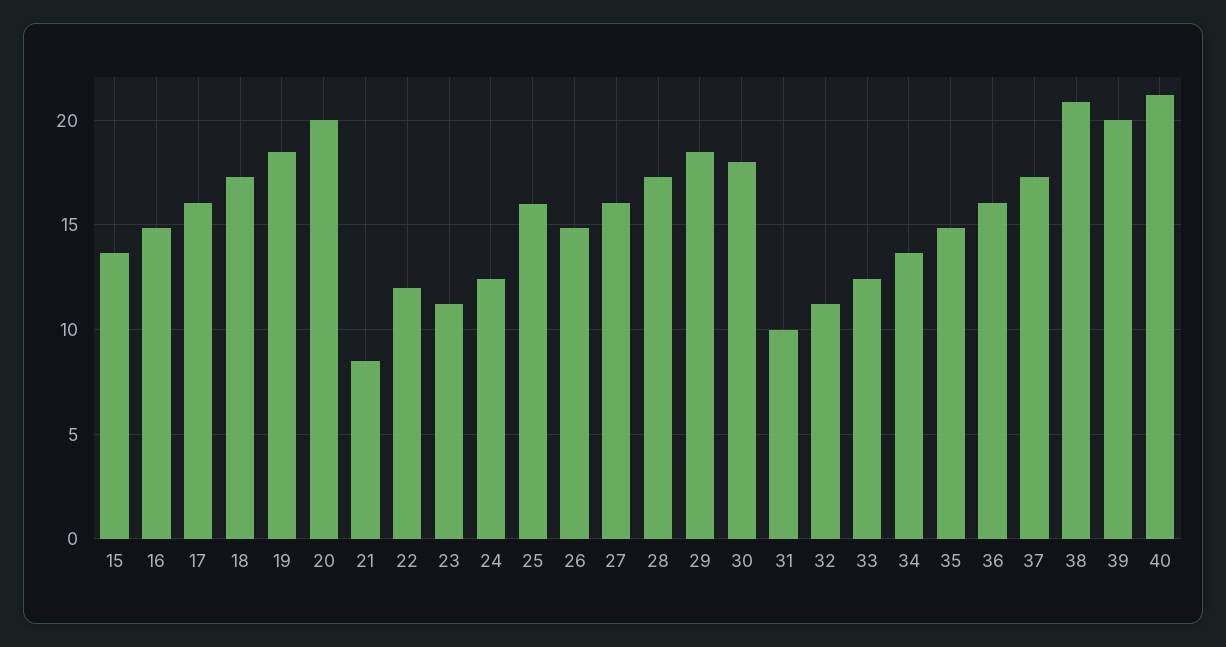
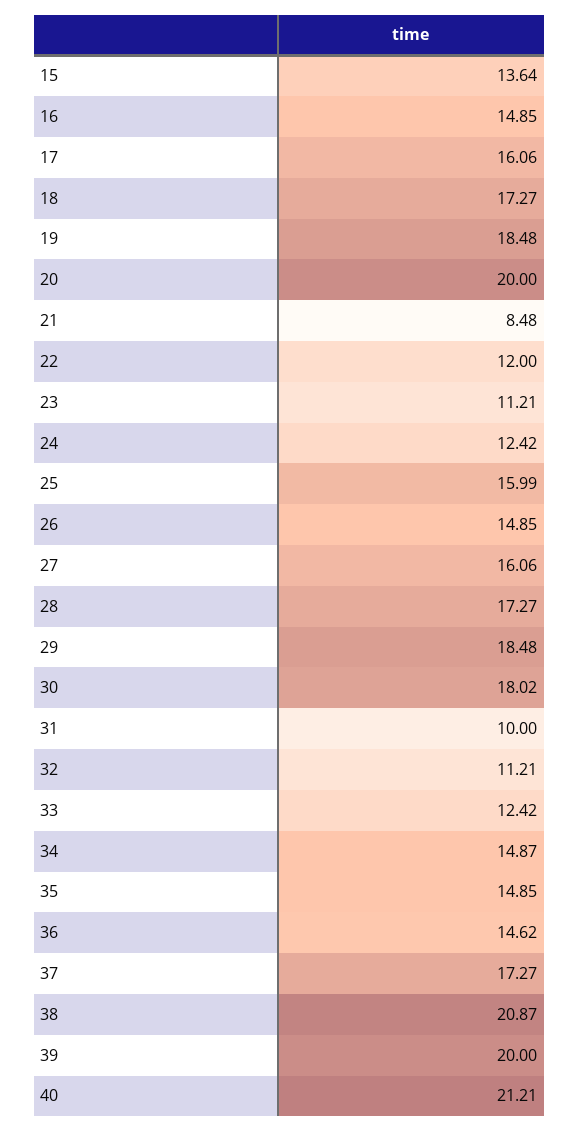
34: 13.5 -> 14.87
36: 16 -> 14.62

